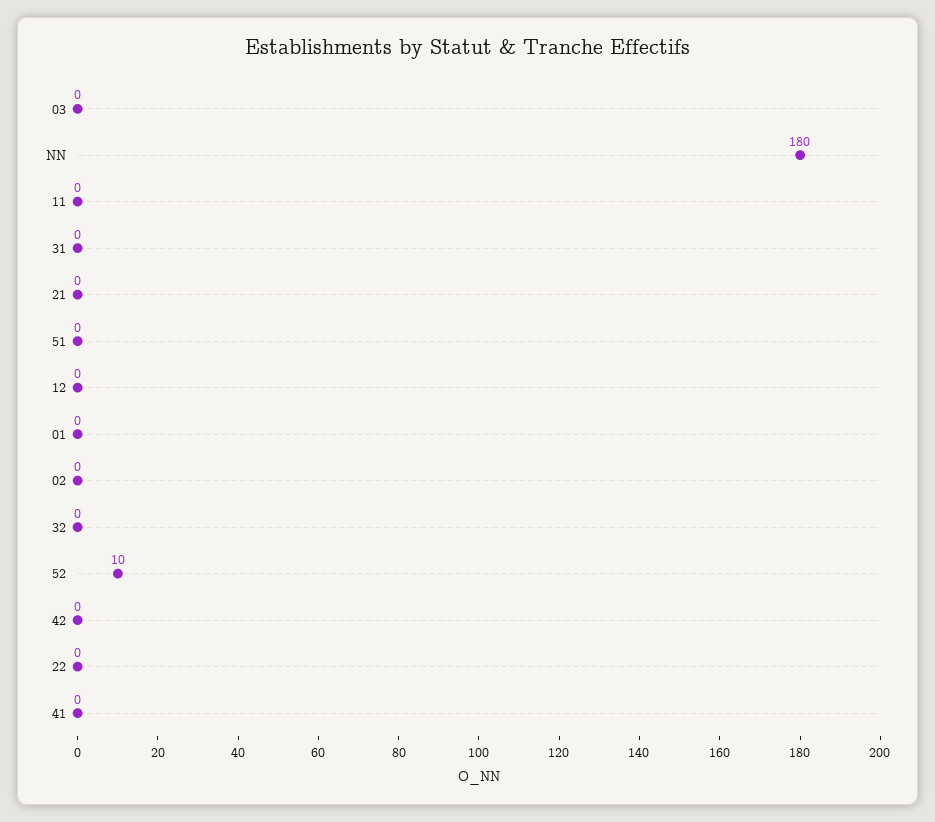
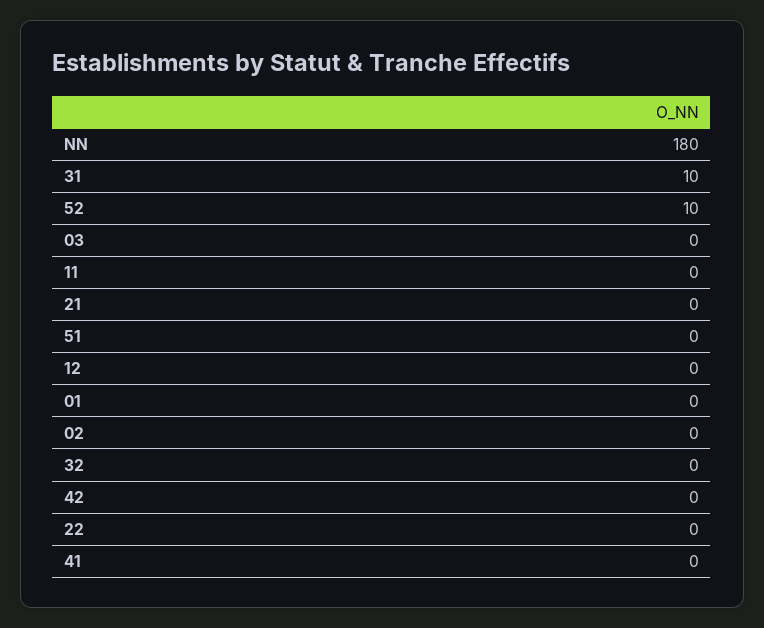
31: 0 -> 10

